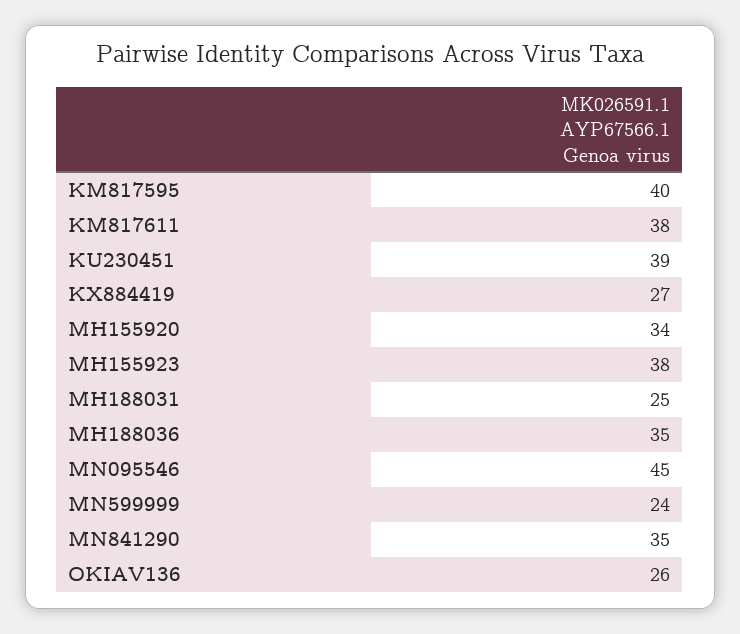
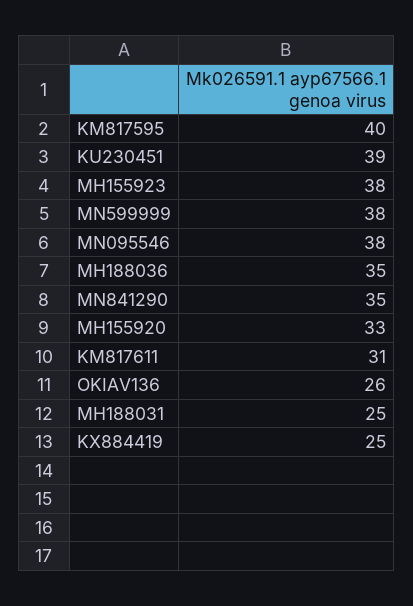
KM817611: 38 -> 31
KX884419: 27 -> 25
MH155920: 34 -> 33
MN095546: 45 -> 38
MN599999: 24 -> 38

